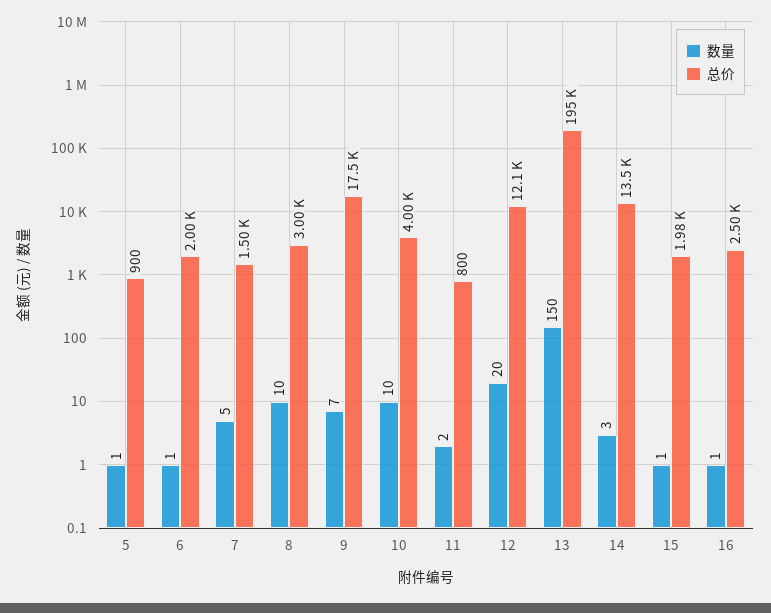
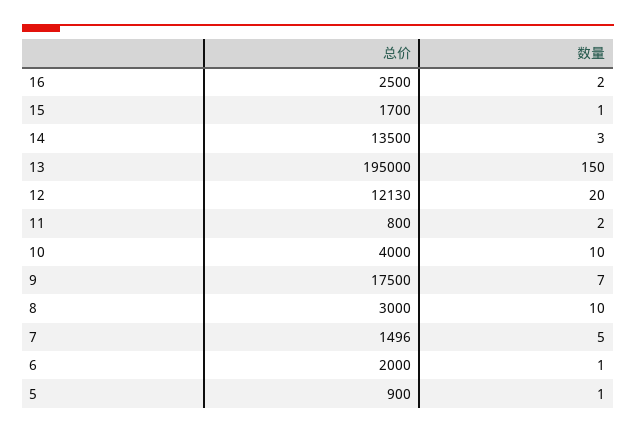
总价, 15: 1980 -> 1700
数量, 16: 1 -> 2

